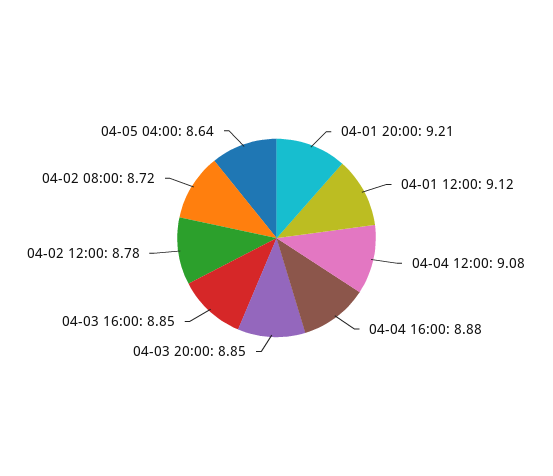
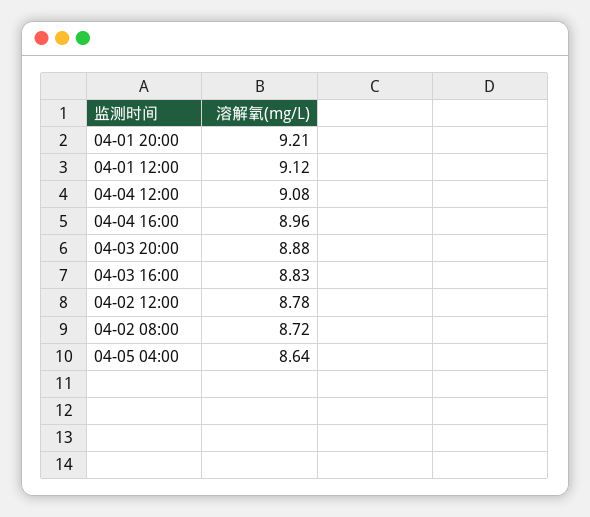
04-04 16:00: 8.88 -> 8.96
04-03 20:00: 8.85 -> 8.88
04-03 16:00: 8.85 -> 8.83

